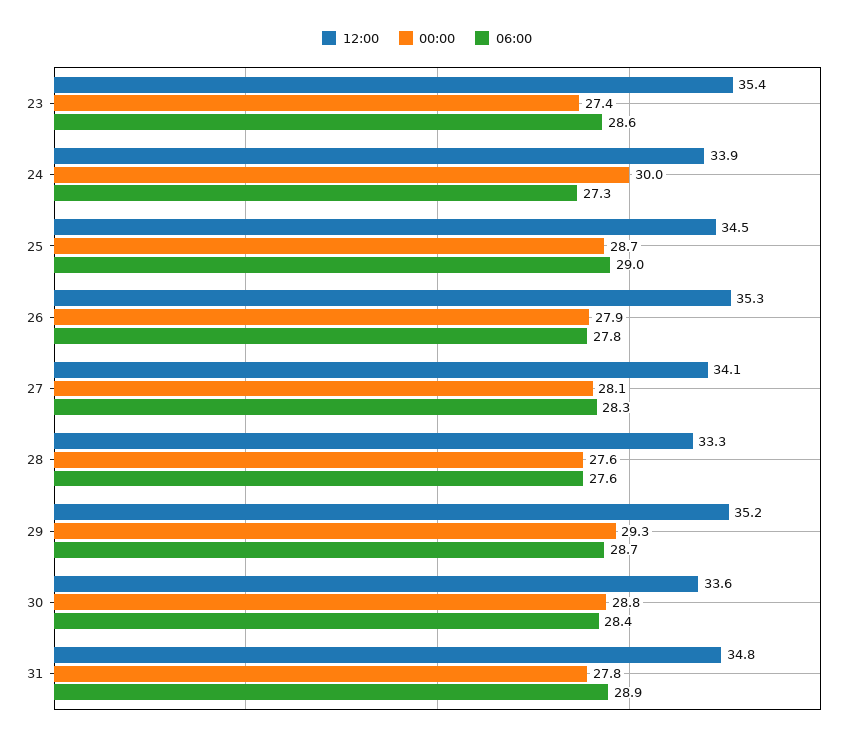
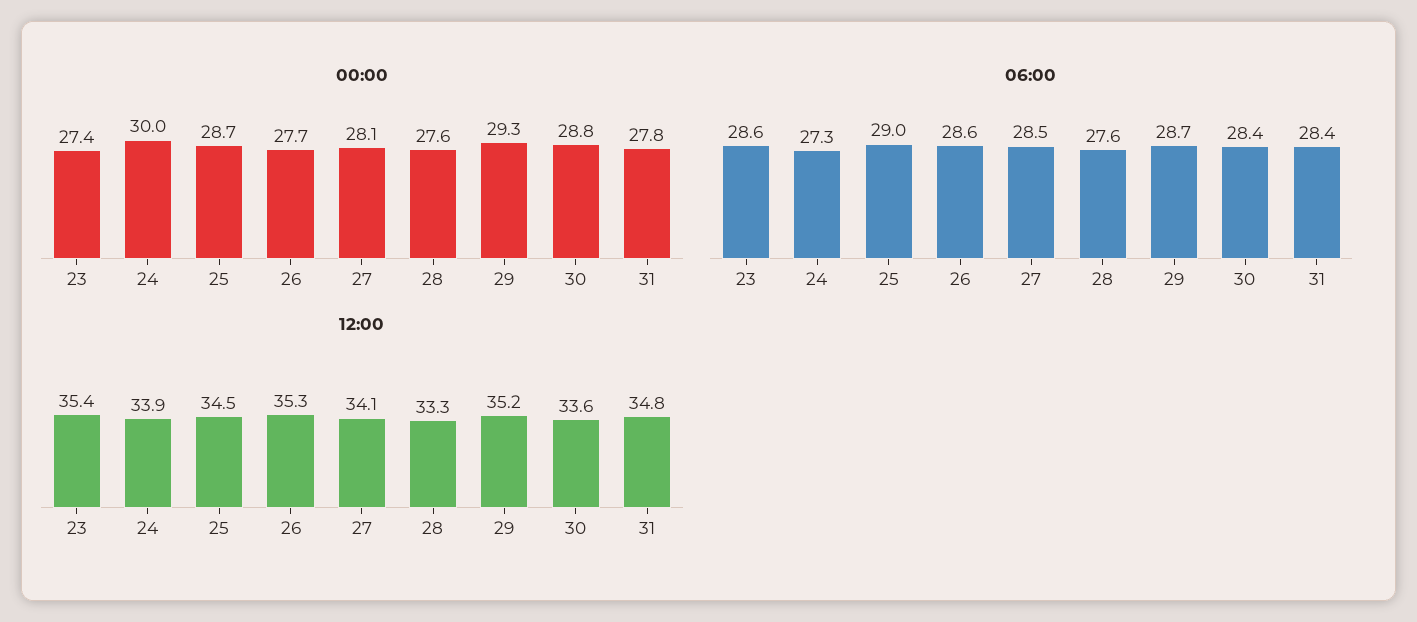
00:00, 26: 27.9 -> 27.7
06:00, 26: 27.8 -> 28.6
06:00, 27: 28.3 -> 28.5
06:00, 31: 28.9 -> 28.4

